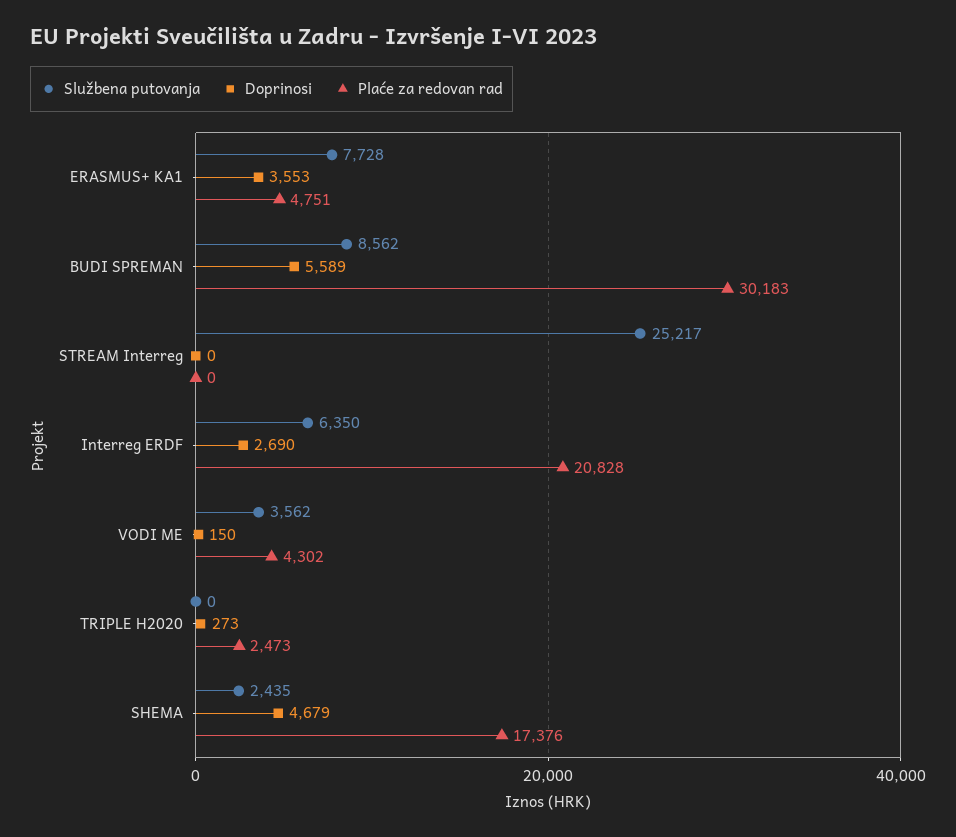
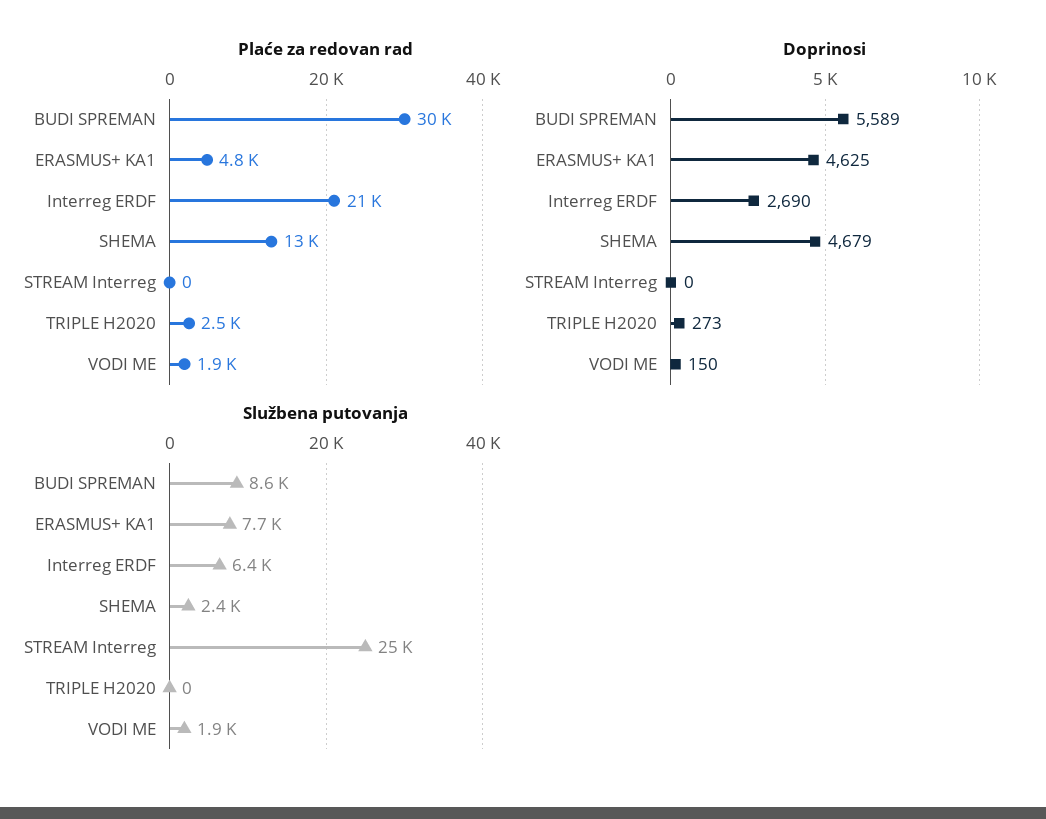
Doprinosi, ERASMUS+ KA1: 3553 -> 4625
Službena putovanja, VODI ME: 3562 -> 1900
Plaće za redovan rad, VODI ME: 4302 -> 1900
Plaće za redovan rad, SHEMA: 17376 -> 13000

